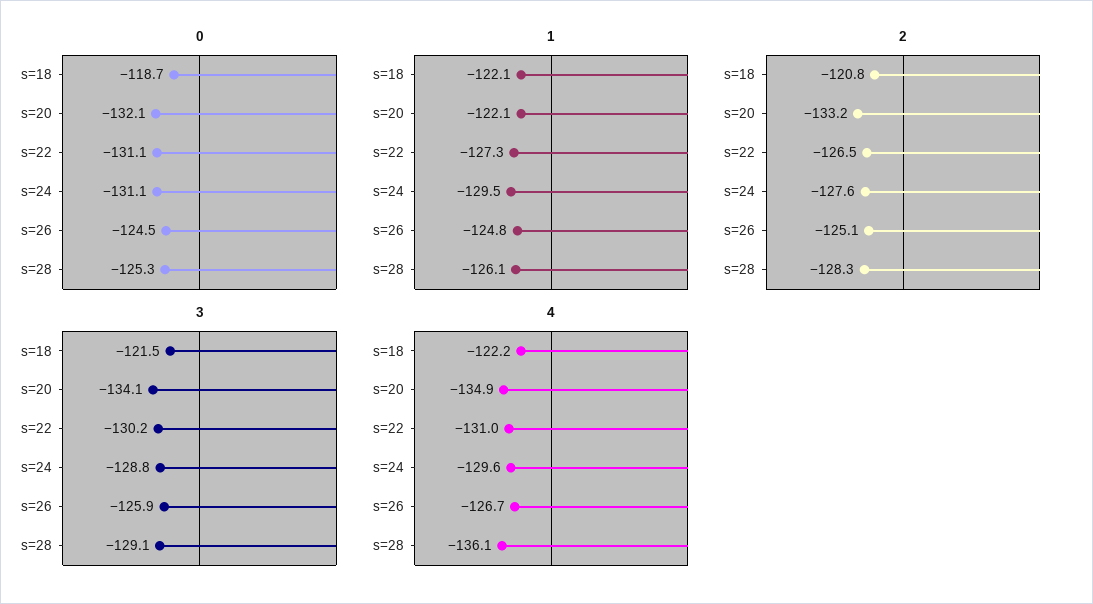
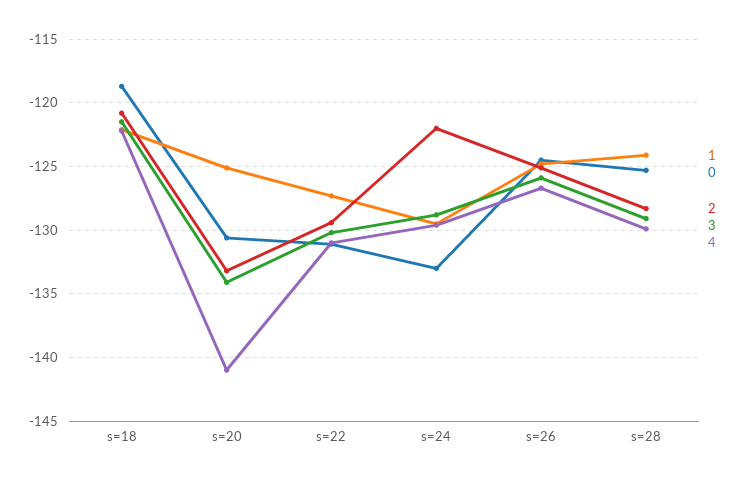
0, s=20: -132.1 -> -130.5
0, s=24: -131.1 -> -133
1, s=20: -122.1 -> -125
1, s=28: -126.1 -> -124
2, s=22: -126.5 -> -129.5
2, s=24: -127.6 -> -122
4, s=20: -134.9 -> -141
4, s=28: -136.1 -> -130

